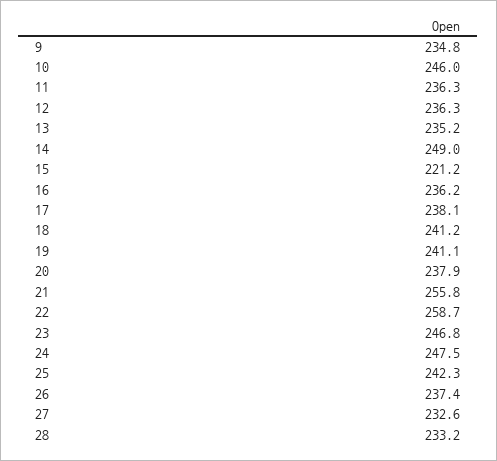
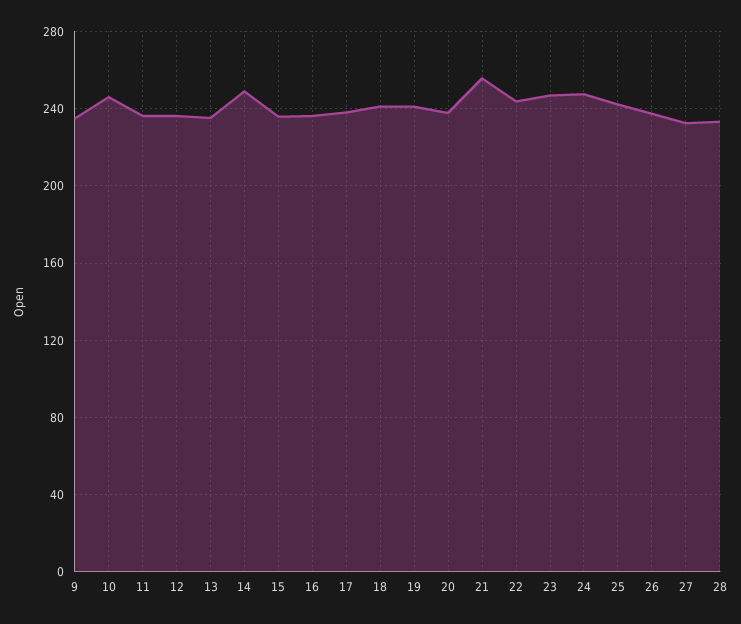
15: 221.2 -> 235
22: 258.7 -> 245

